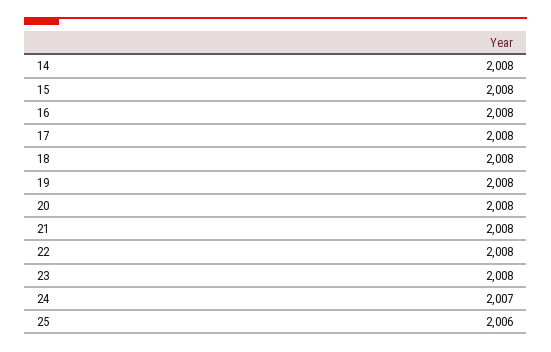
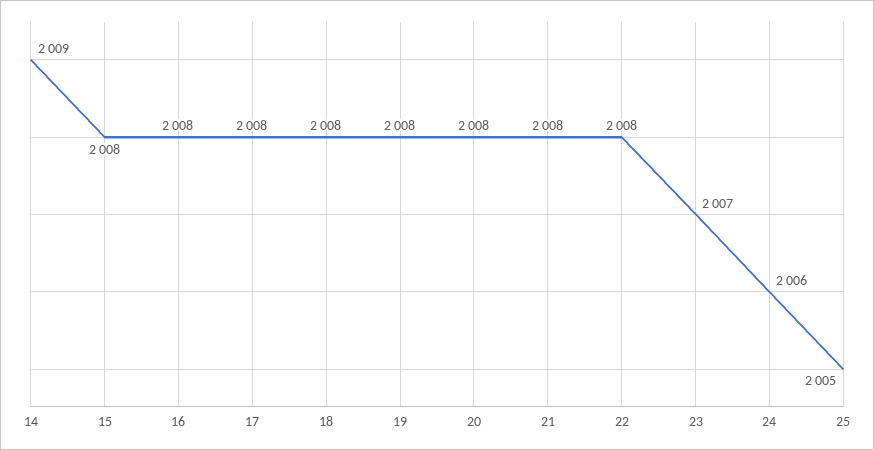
14: 2008 -> 2009
23: 2008 -> 2007
24: 2007 -> 2006
25: 2006 -> 2005

